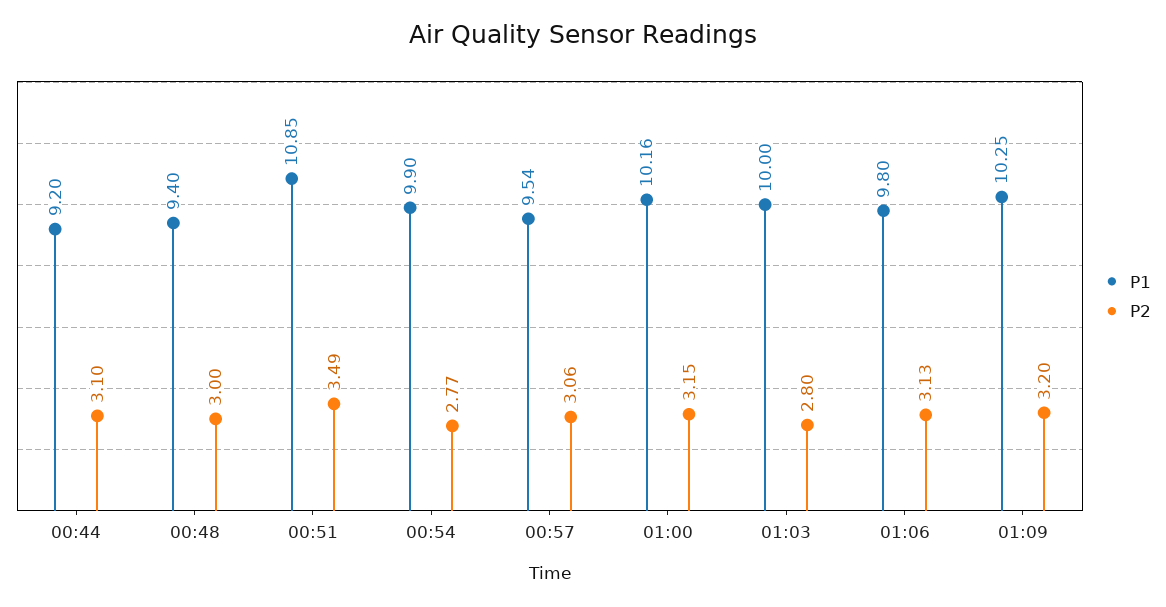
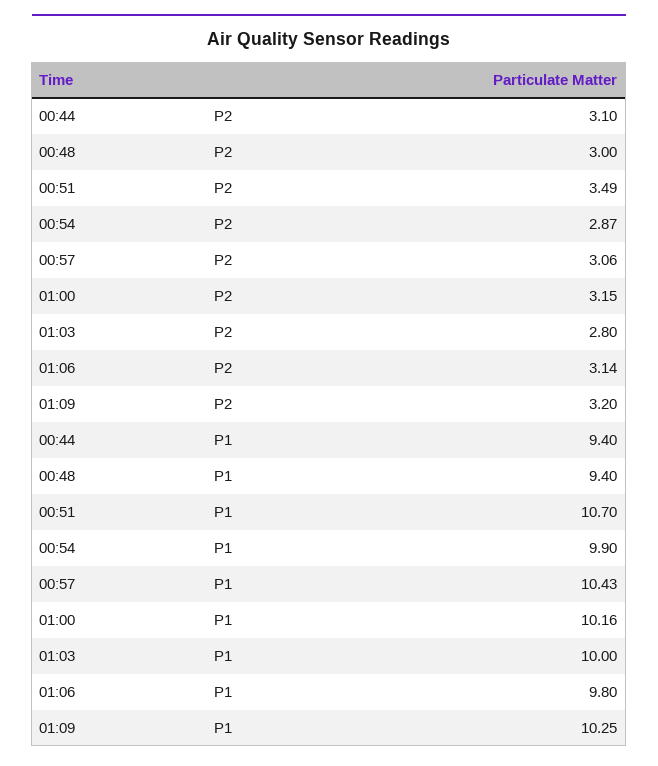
P1, 00:44: 9.2 -> 9.4
P1, 00:51: 10.85 -> 10.7
P2, 00:54: 2.77 -> 2.87
P1, 00:57: 9.54 -> 10.43
P2, 01:06: 3.13 -> 3.14

